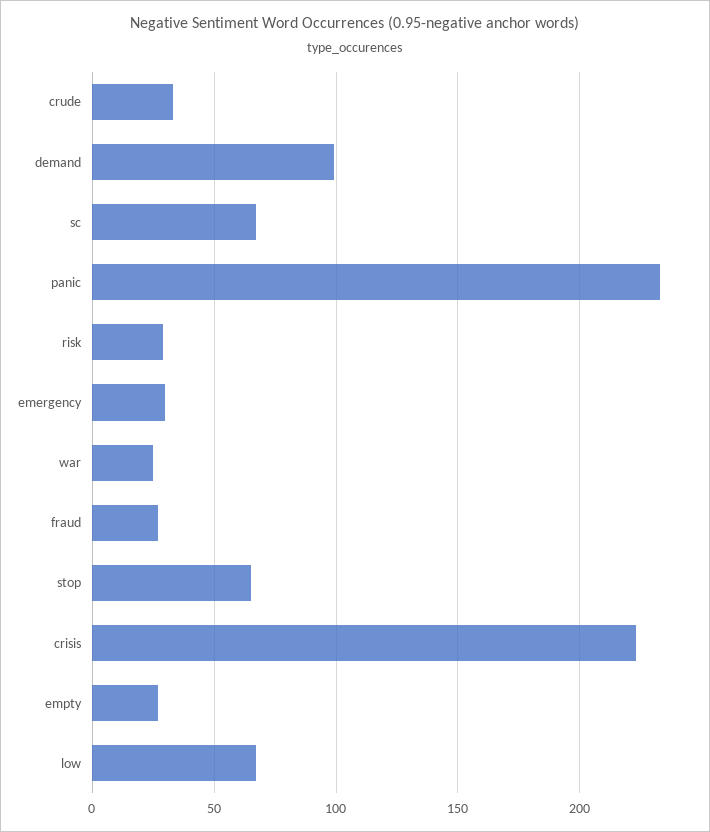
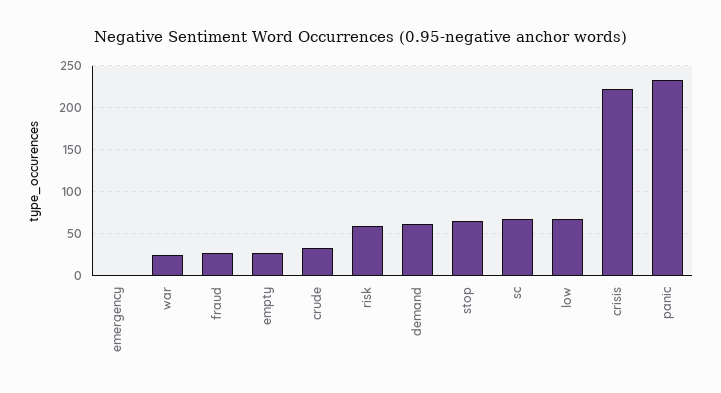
demand: 100 -> 60
risk: 30 -> 60
emergency: 30 -> 0

